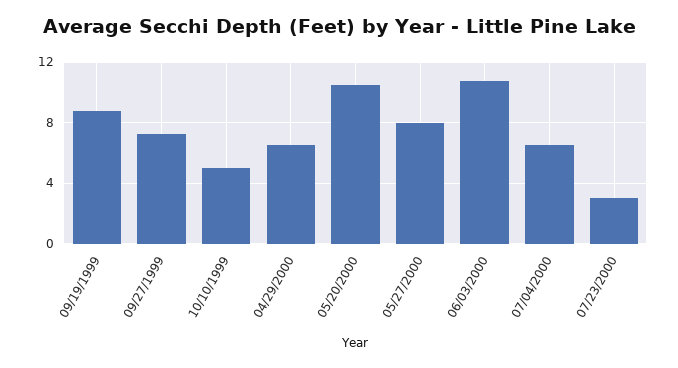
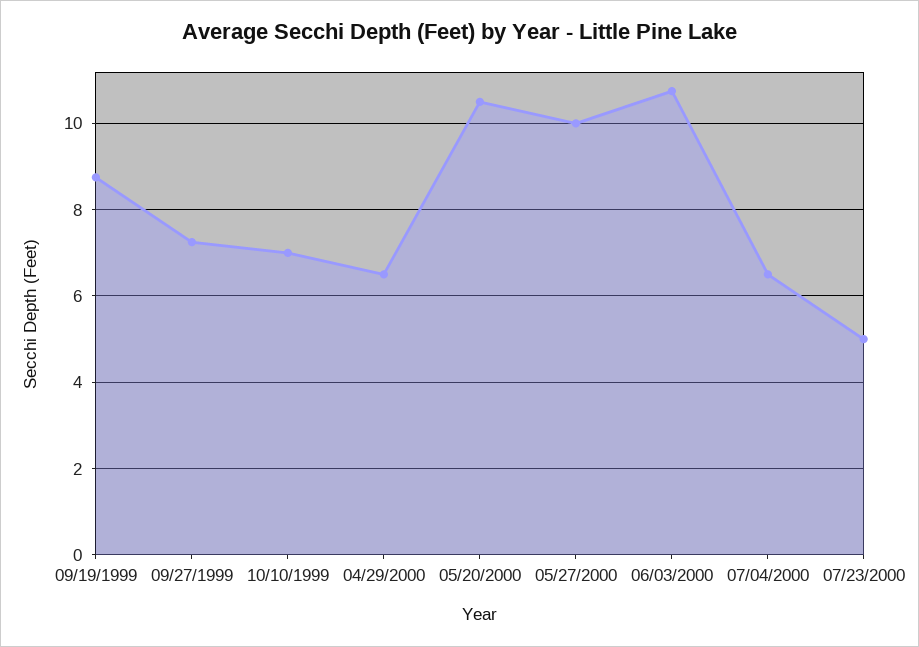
10/10/1999: 5 -> 7
05/27/2000: 8 -> 10
07/23/2000: 3 -> 5

